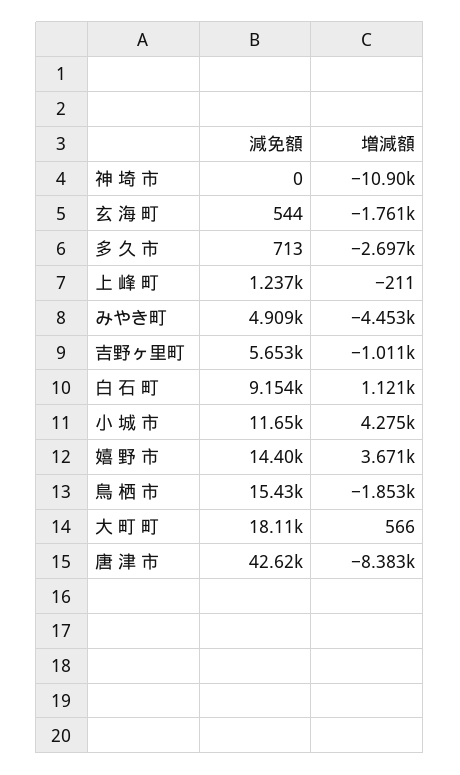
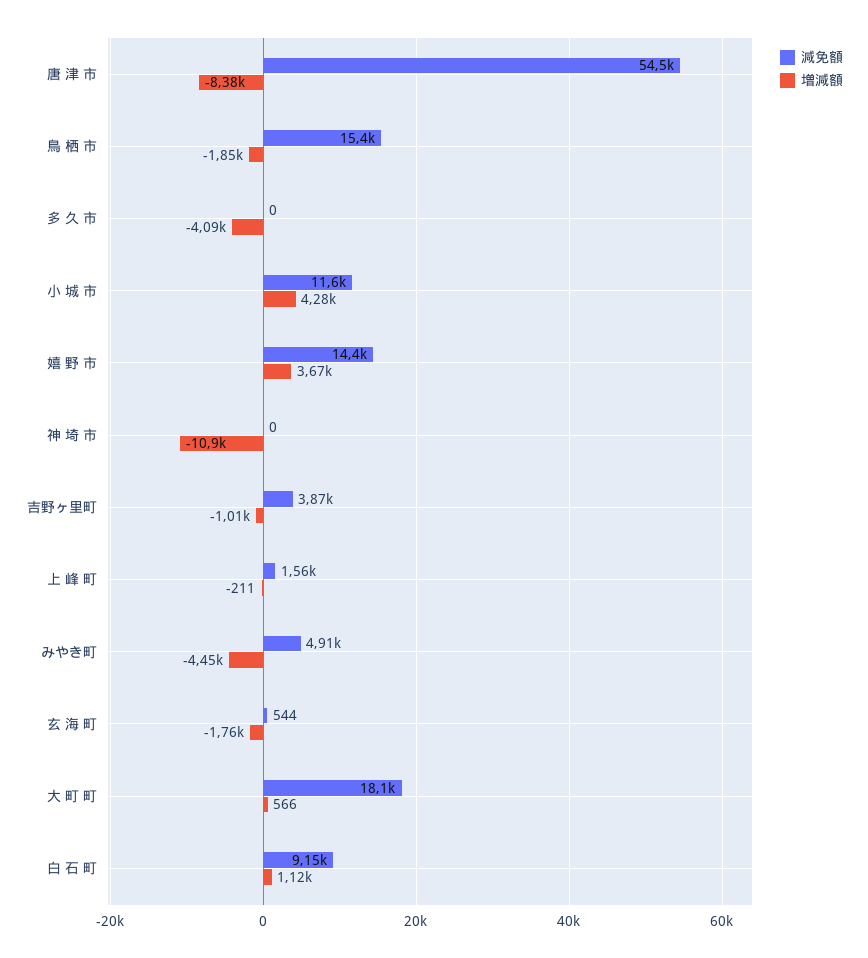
減免額, 多 久 市: 713 -> 0
増減額, 多 久 市: -2697 -> -4090
減免額, 上 峰 町: 1237 -> 1560
減免額, 吉野ヶ里町: 5653 -> 3870
減免額, 唐 津 市: 42620 -> 54500

